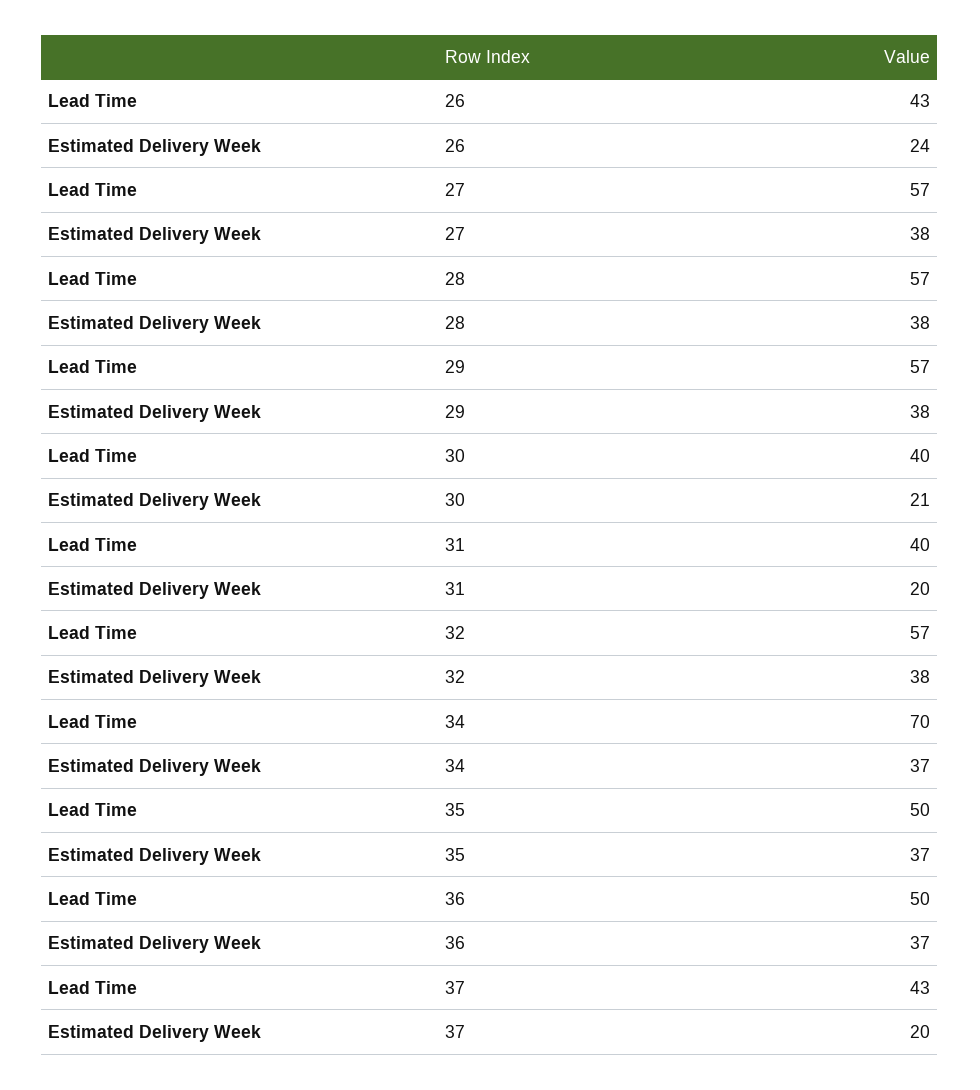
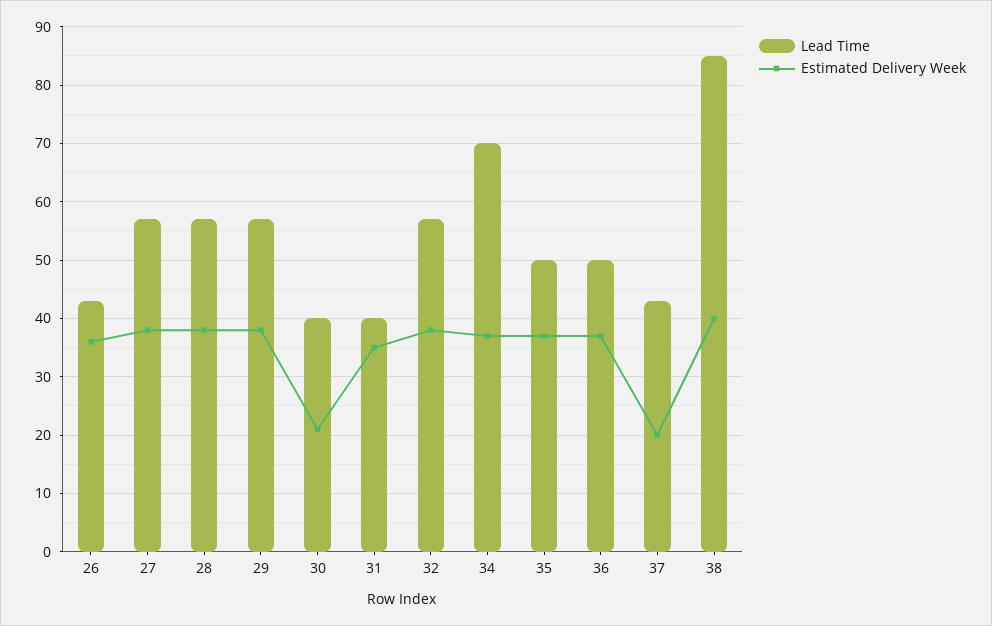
Estimated Delivery Week, 26: 24 -> 35
Estimated Delivery Week, 31: 20 -> 35
Lead Time, 38: none -> 85
Estimated Delivery Week, 38: none -> 40

